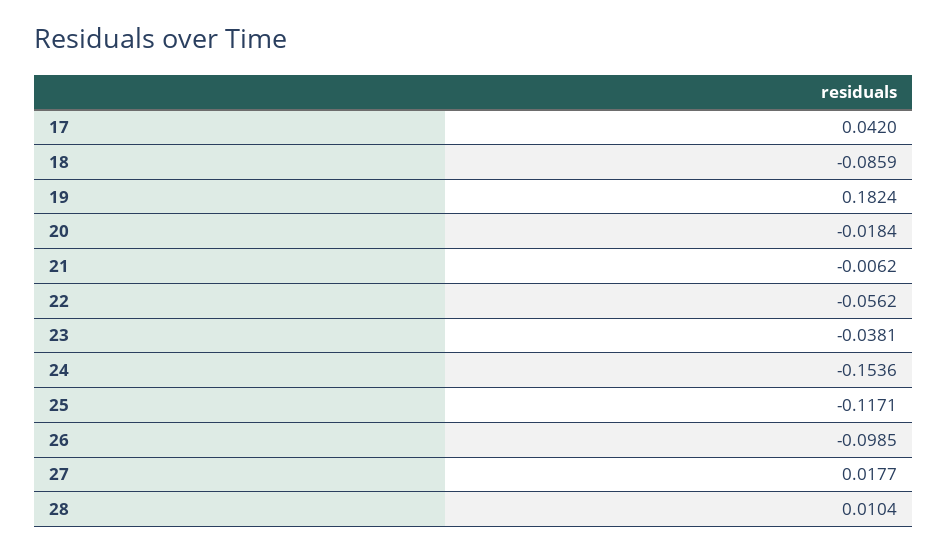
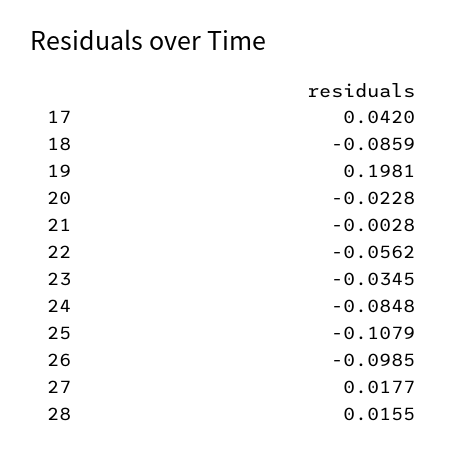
19: 0.1824 -> 0.1981
20: -0.0184 -> -0.0228
21: -0.0062 -> -0.0028
23: -0.0381 -> -0.0345
24: -0.1536 -> -0.0848
25: -0.1171 -> -0.1079
28: 0.0104 -> 0.0155

